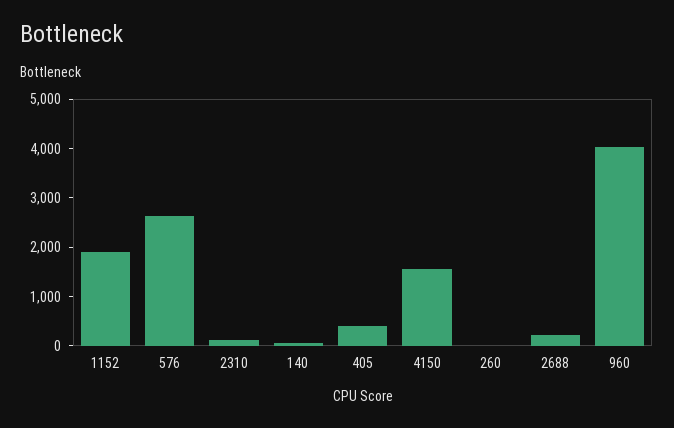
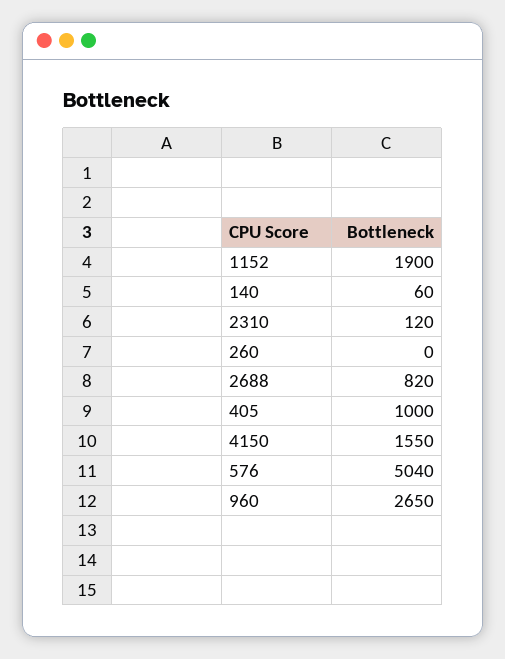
576: 2600 -> 5040
405: 400 -> 1000
2688: 200 -> 820
960: 4000 -> 2650

